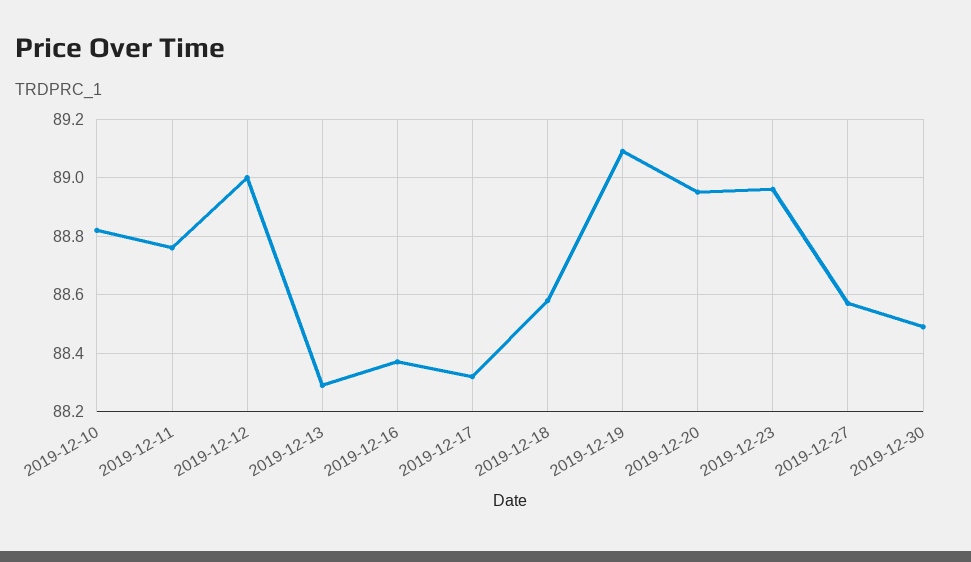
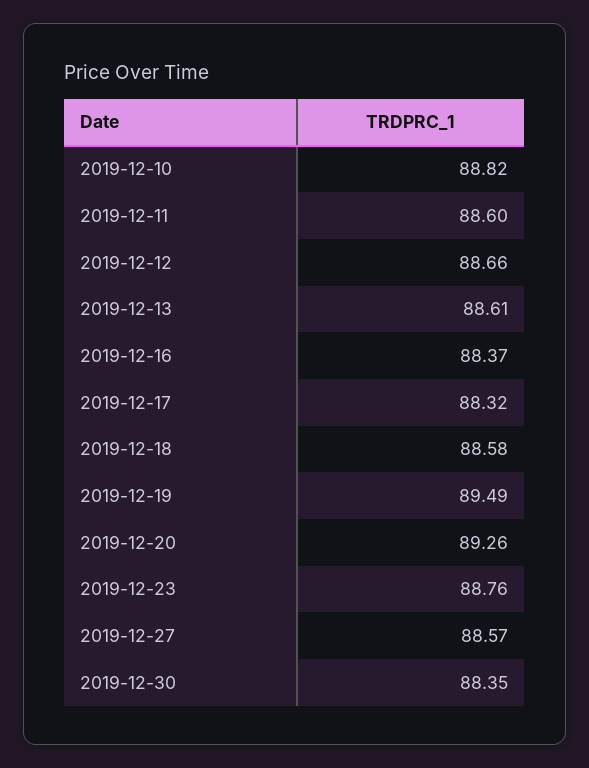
2019-12-11: 88.75 -> 88.6
2019-12-12: 89 -> 88.66
2019-12-13: 88.3 -> 88.61
2019-12-19: 89.1 -> 89.49
2019-12-20: 88.95 -> 89.26
2019-12-23: 88.95 -> 88.76
2019-12-30: 88.5 -> 88.35

